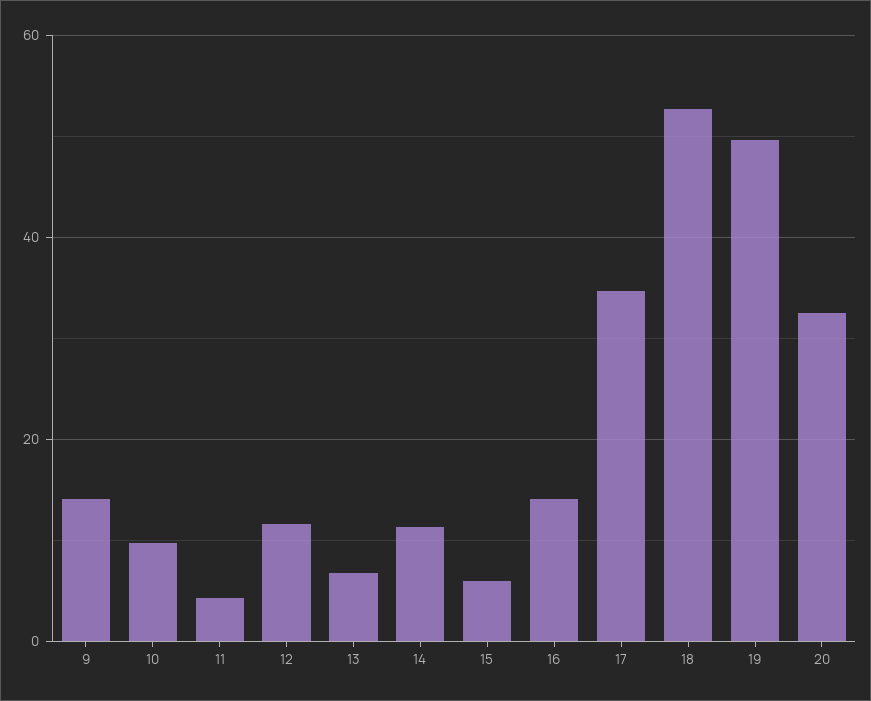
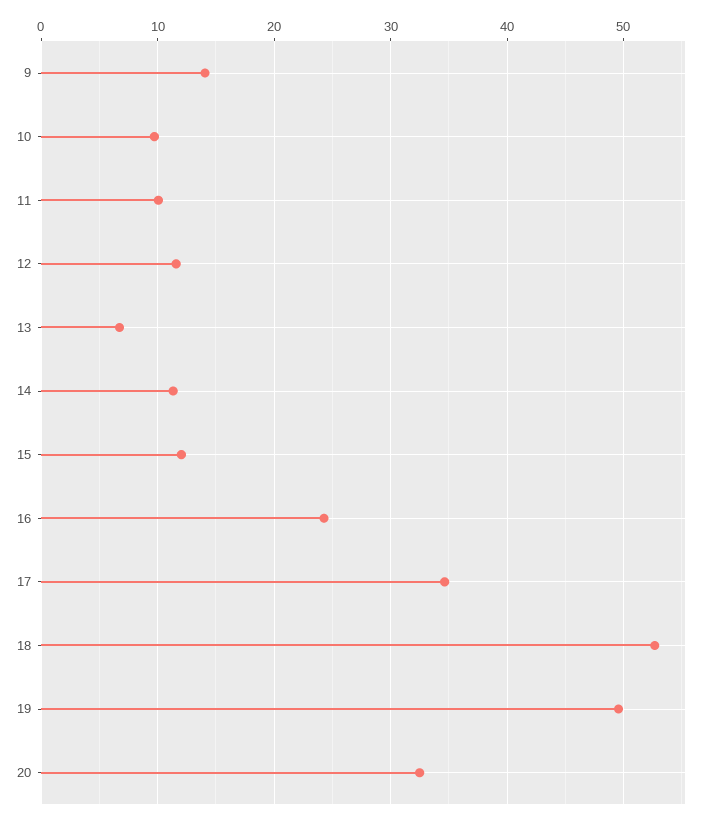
11: 4 -> 10
15: 6 -> 12
16: 14 -> 24

